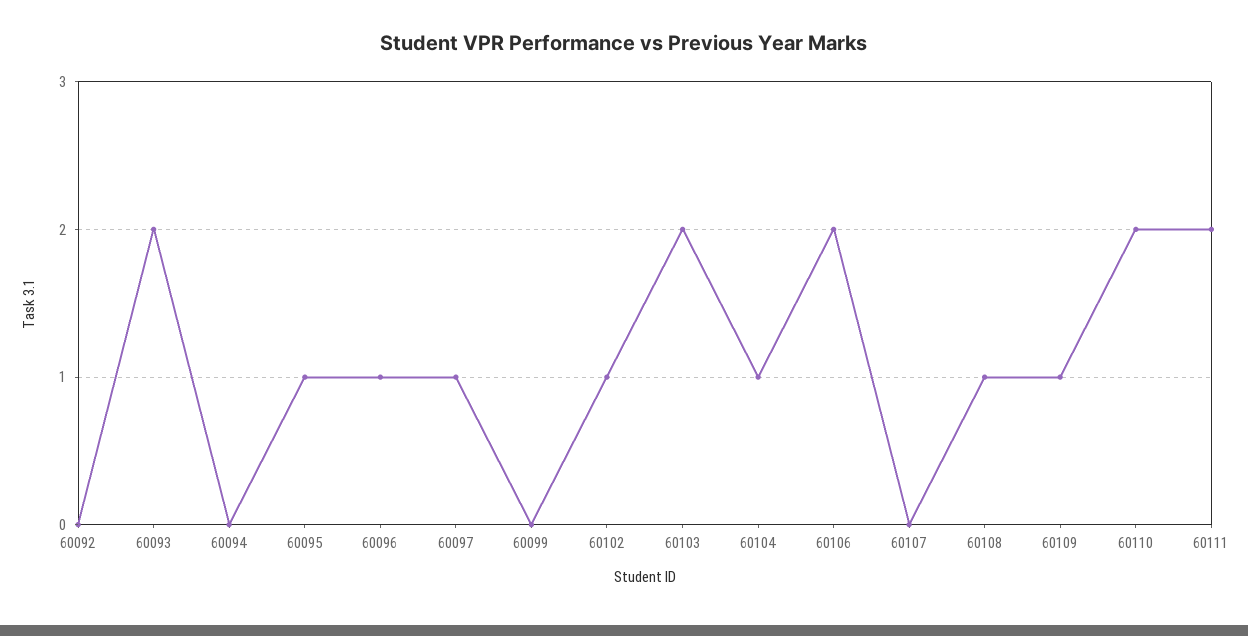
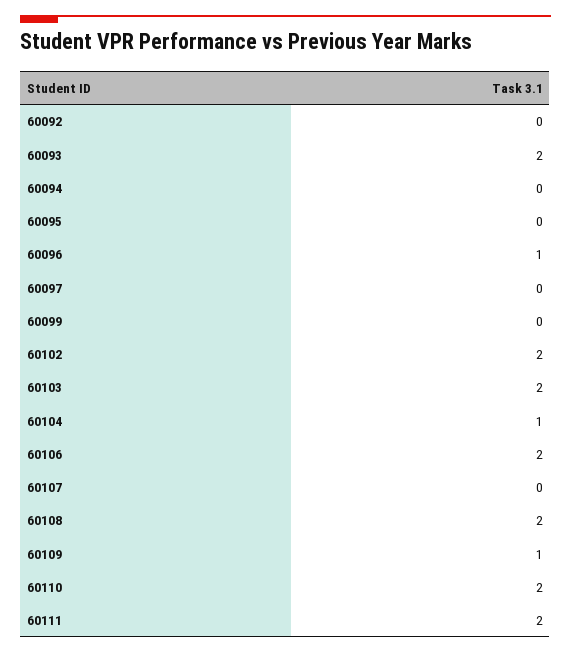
60095: 1 -> 0
60097: 1 -> 0
60102: 1 -> 2
60108: 1 -> 2

